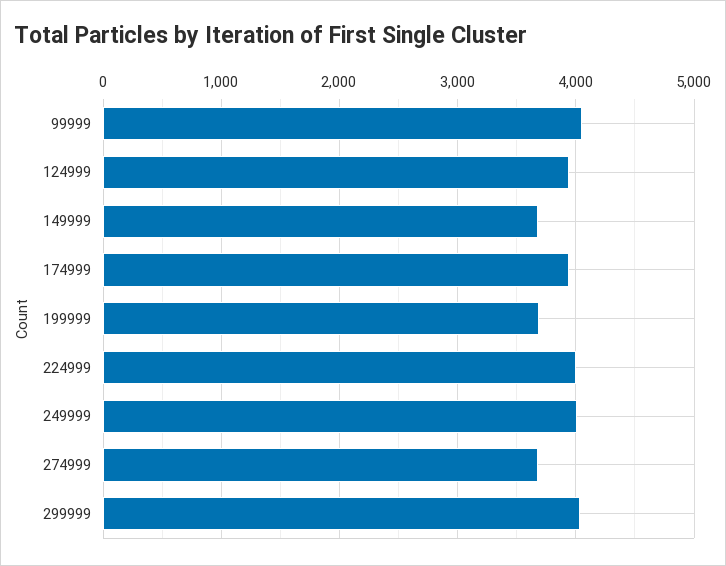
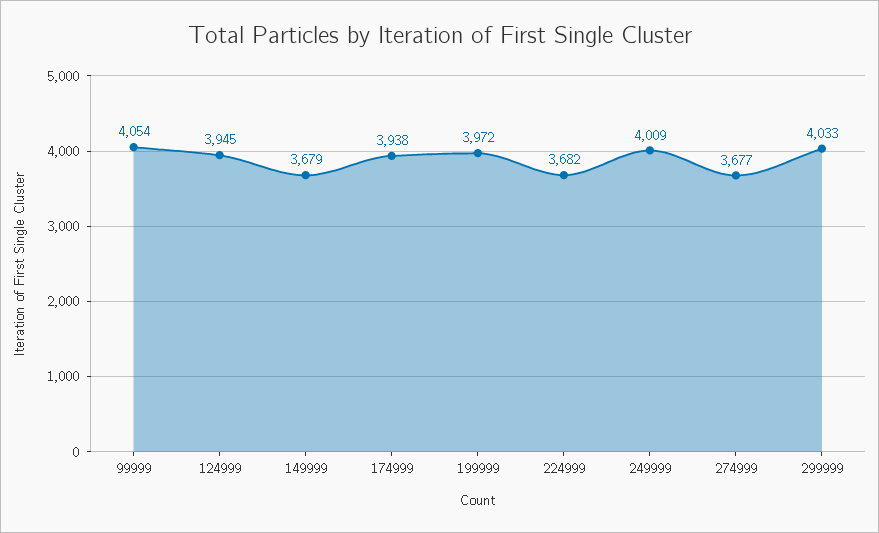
199999: 3700 -> 3972
224999: 4000 -> 3682

